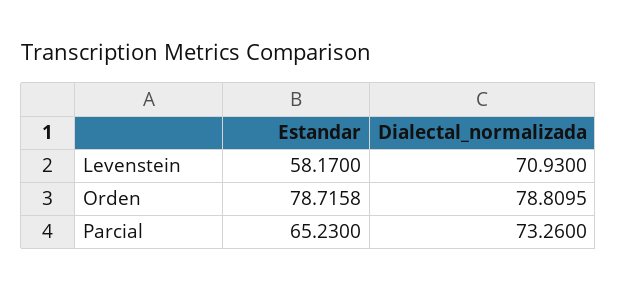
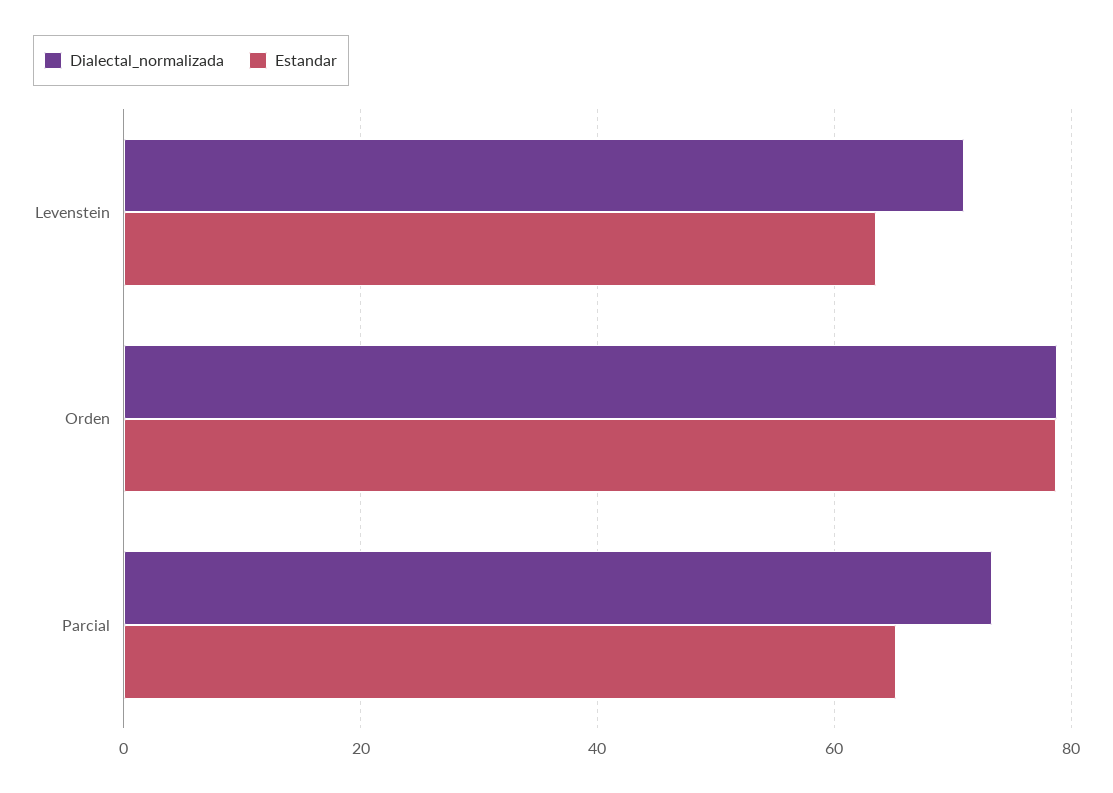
Estandar, Levenstein: 58.17 -> 64

